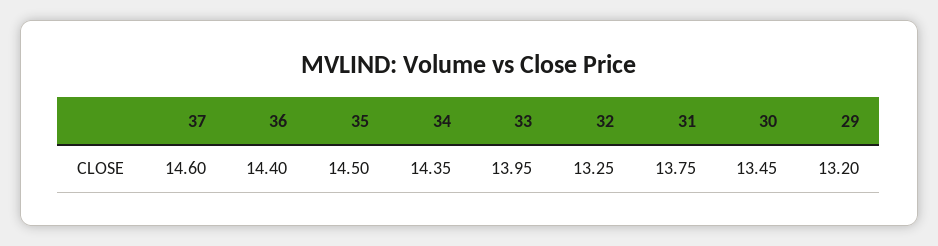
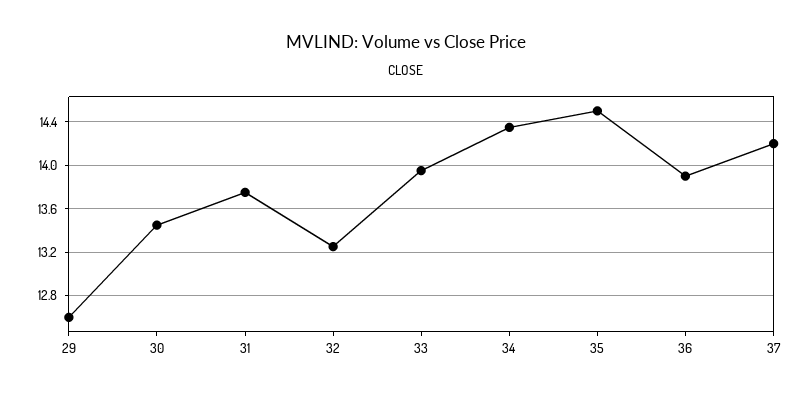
37: 14.6 -> 14.2
36: 14.4 -> 13.9
29: 13.2 -> 12.6

